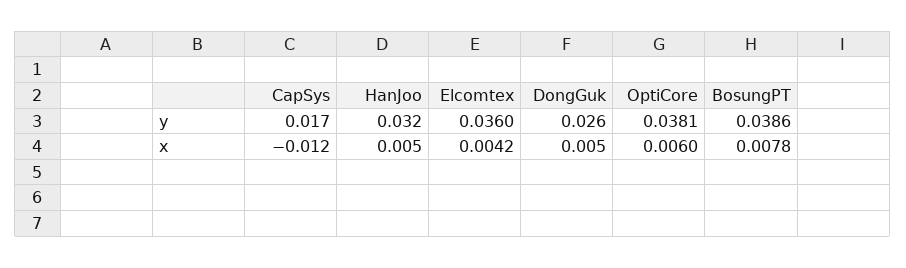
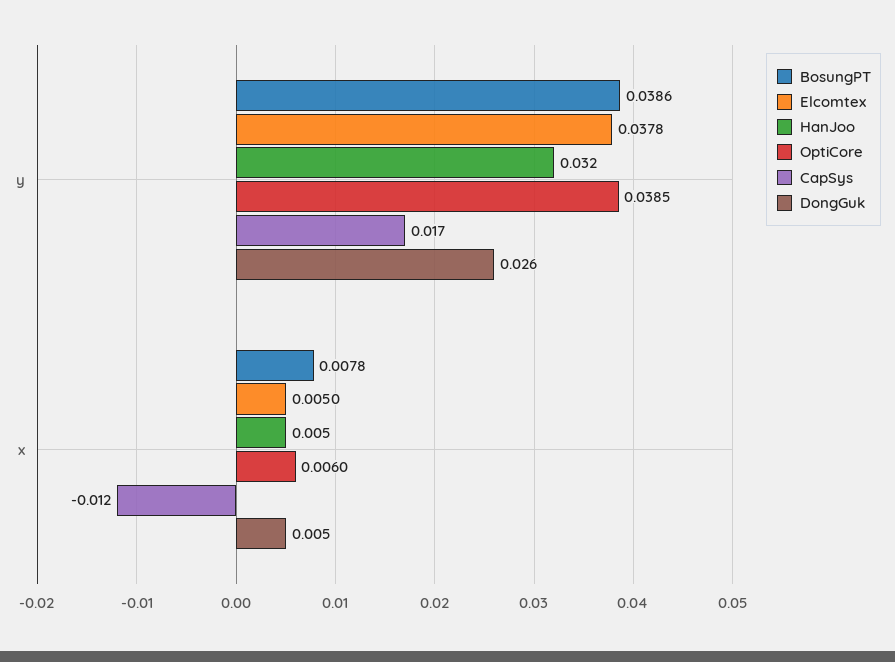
Elcomtex, y: 0.036 -> 0.0378
OptiCore, y: 0.0381 -> 0.0385
Elcomtex, x: 0.0042 -> 0.005

